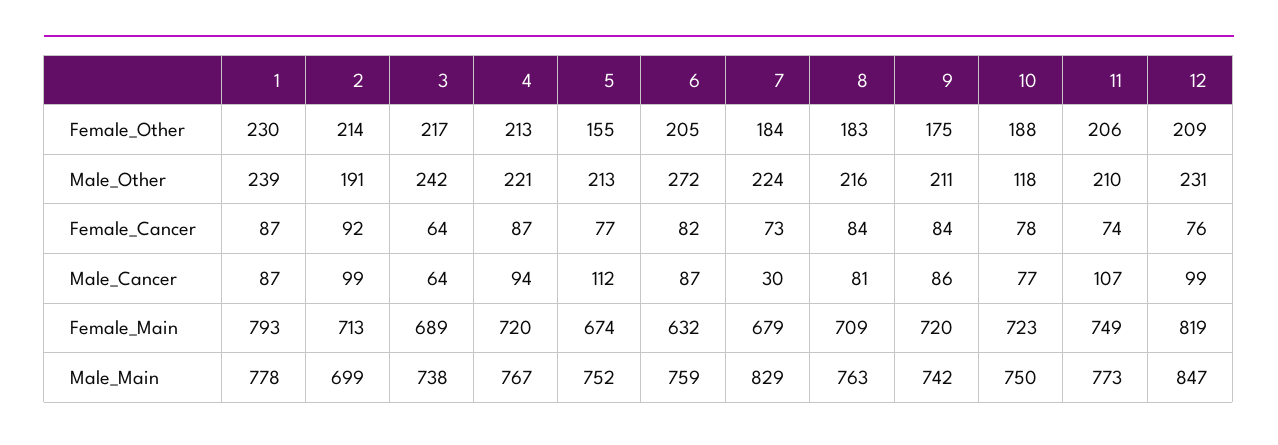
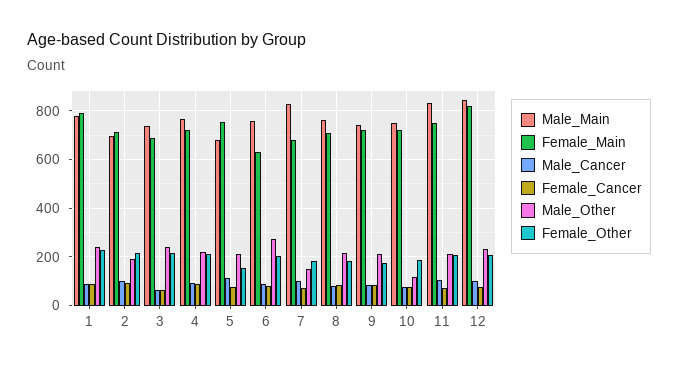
Male_Other, 7: 224 -> 150
Male_Cancer, 7: 30 -> 100
Female_Main, 5: 674 -> 750
Male_Main, 5: 752 -> 675
Male_Main, 11: 773 -> 825

